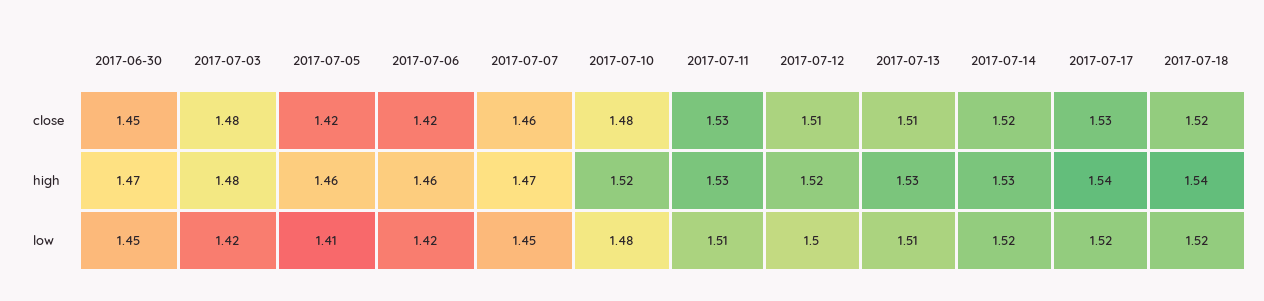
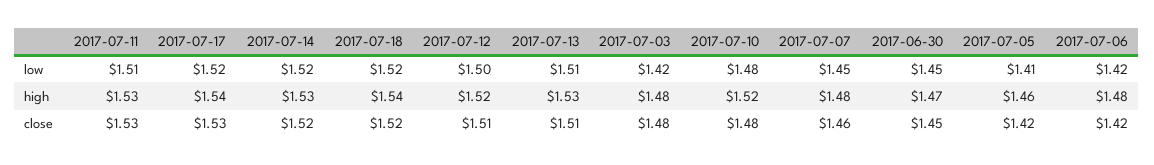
2017-07-06, high: 1.46 -> 1.48
2017-07-07, high: 1.47 -> 1.48

